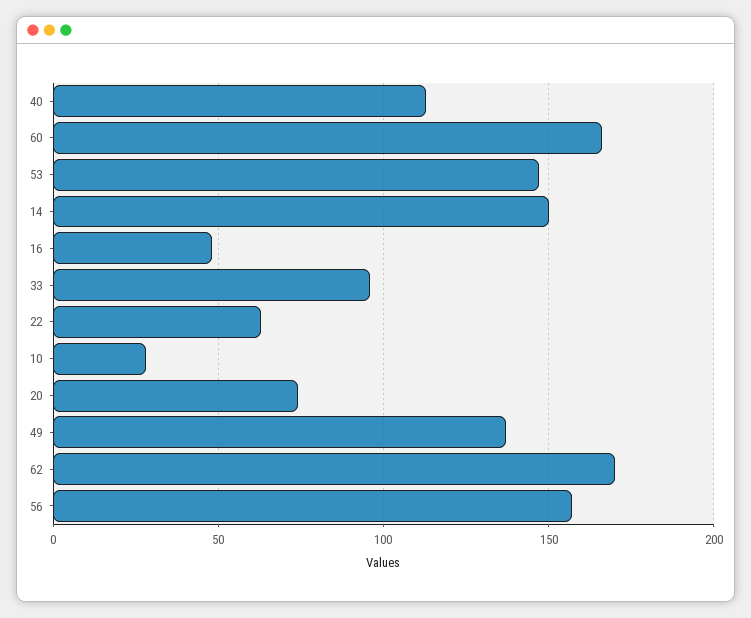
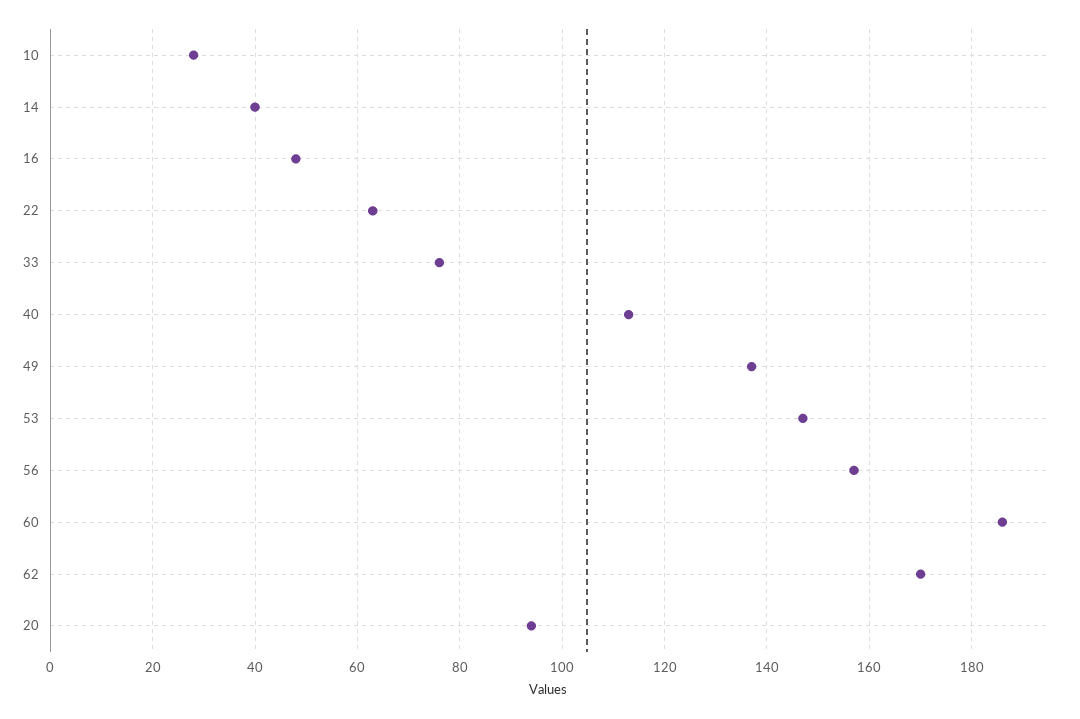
60: 165 -> 185
14: 150 -> 40
33: 95 -> 75
20: 75 -> 95

